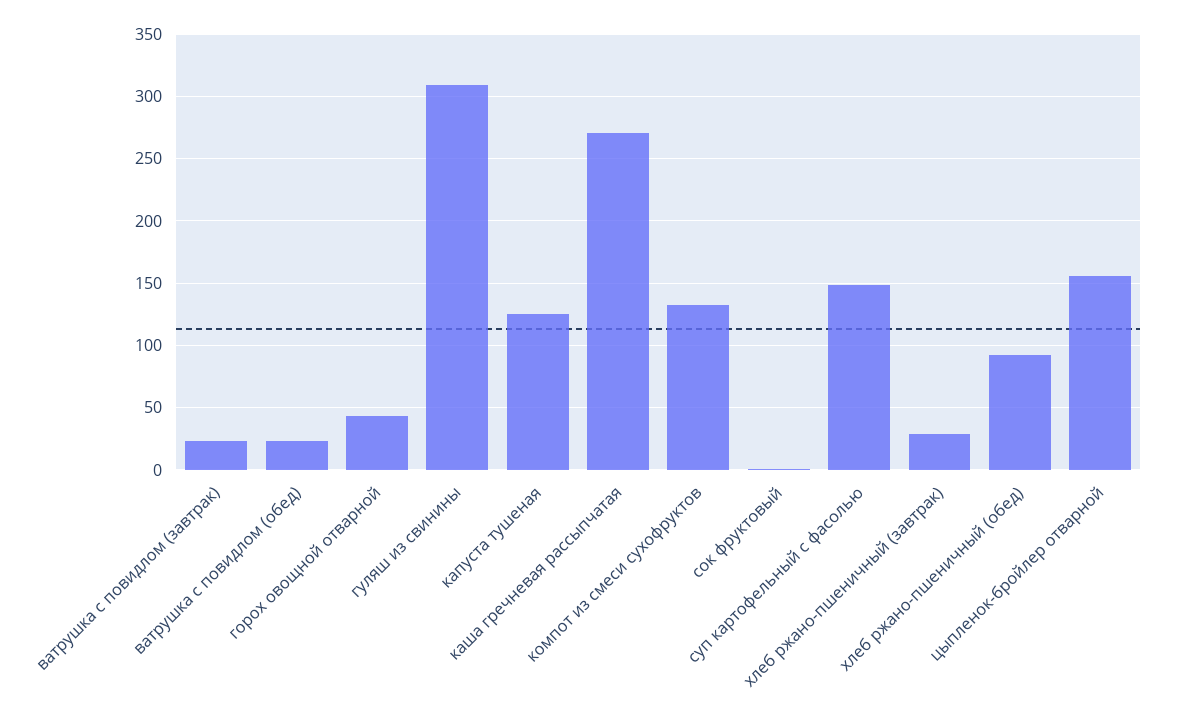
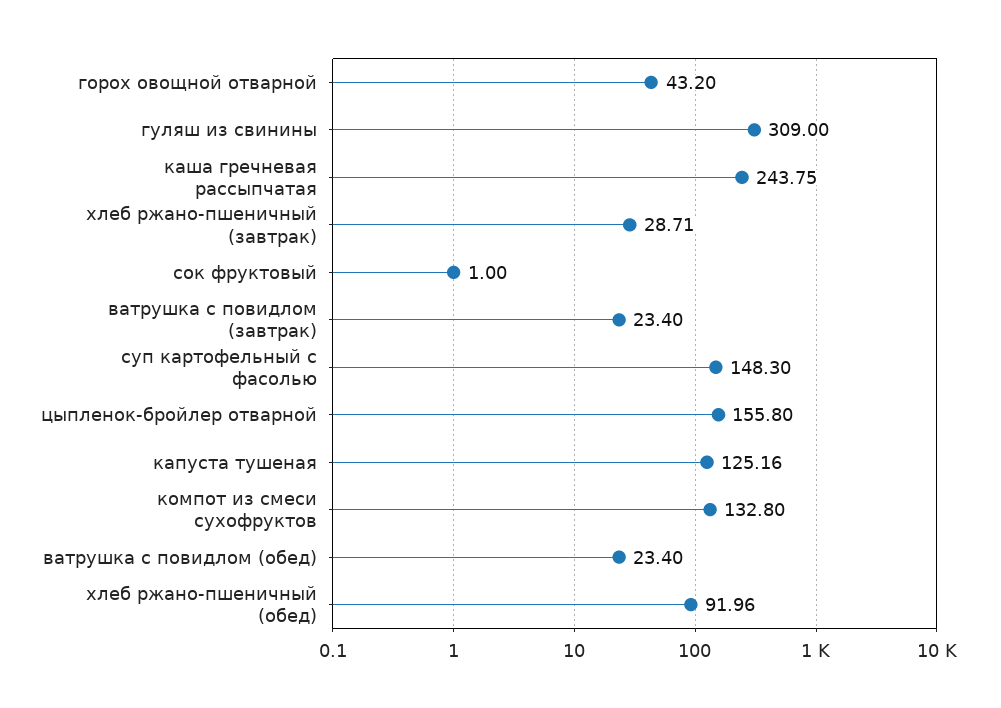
каша гречневая рассыпчатая: 270 -> 243.75

